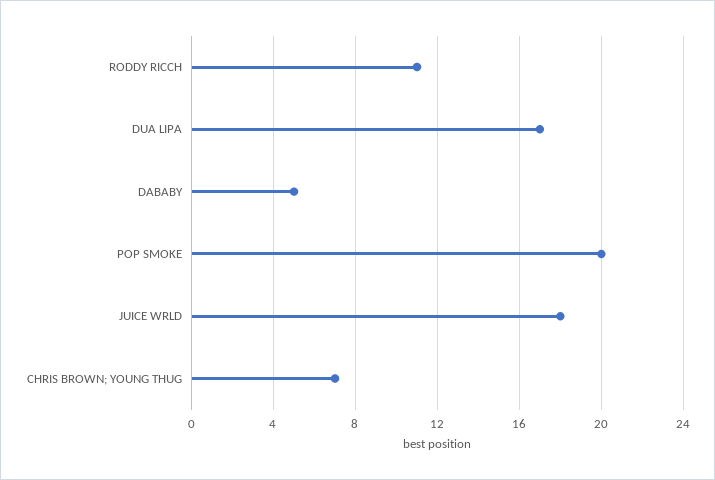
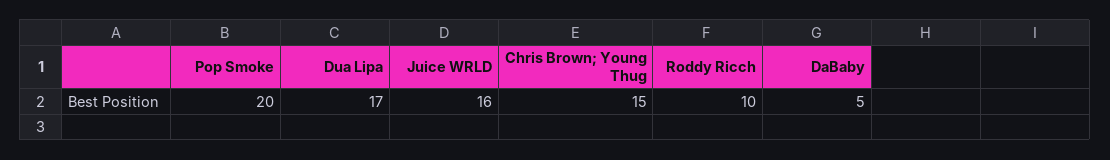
RODDY RICCH: 11 -> 10
JUICE WRLD: 18 -> 16
CHRIS BROWN; YOUNG THUG: 7 -> 15

